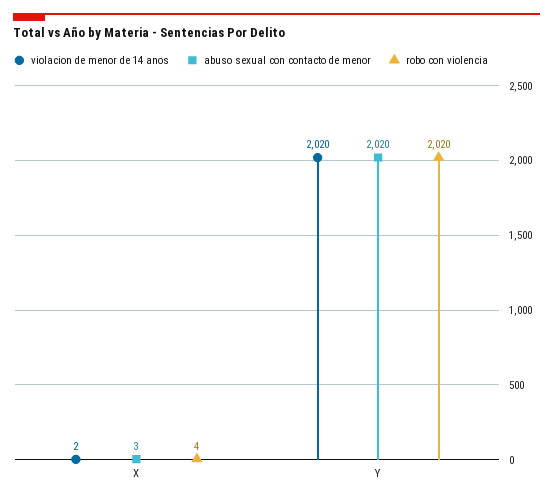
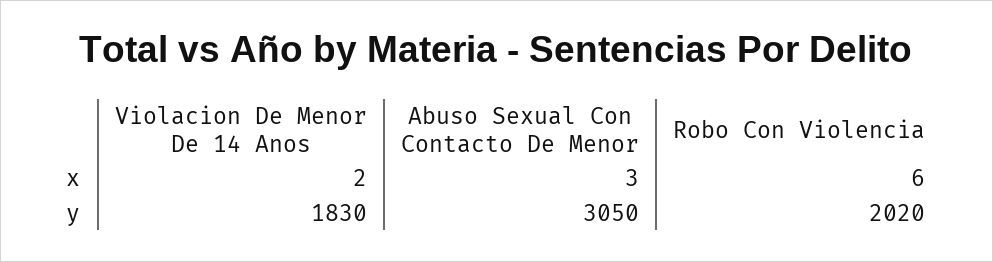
robo con violencia, X: 4 -> 6
violacion de menor de 14 anos, Y: 2020 -> 1830
abuso sexual con contacto de menor, Y: 2020 -> 3050

